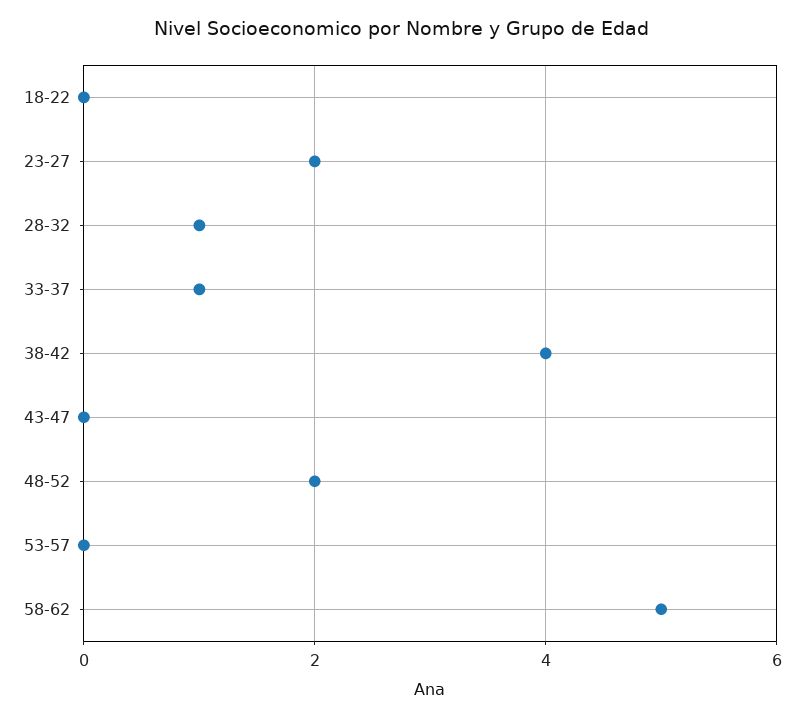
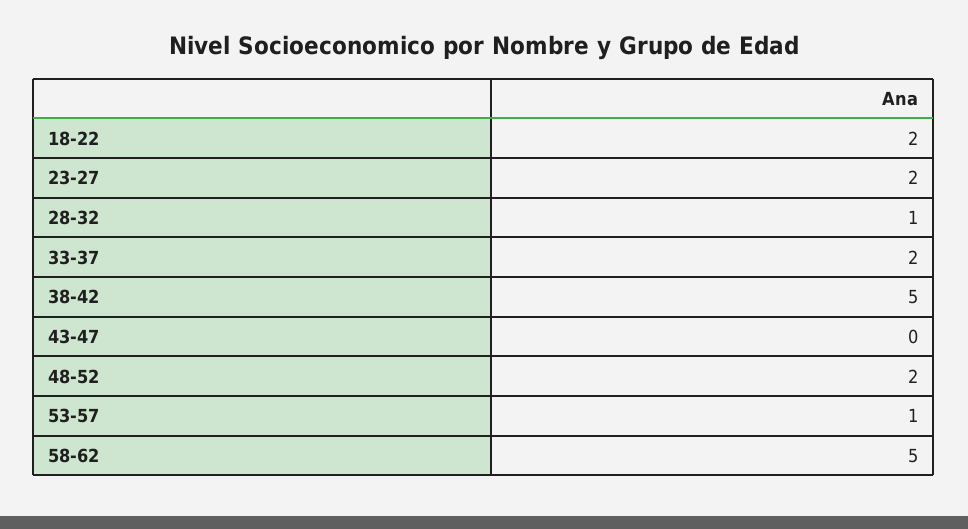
18-22: 0 -> 2
33-37: 1 -> 2
38-42: 4 -> 5
53-57: 0 -> 1

